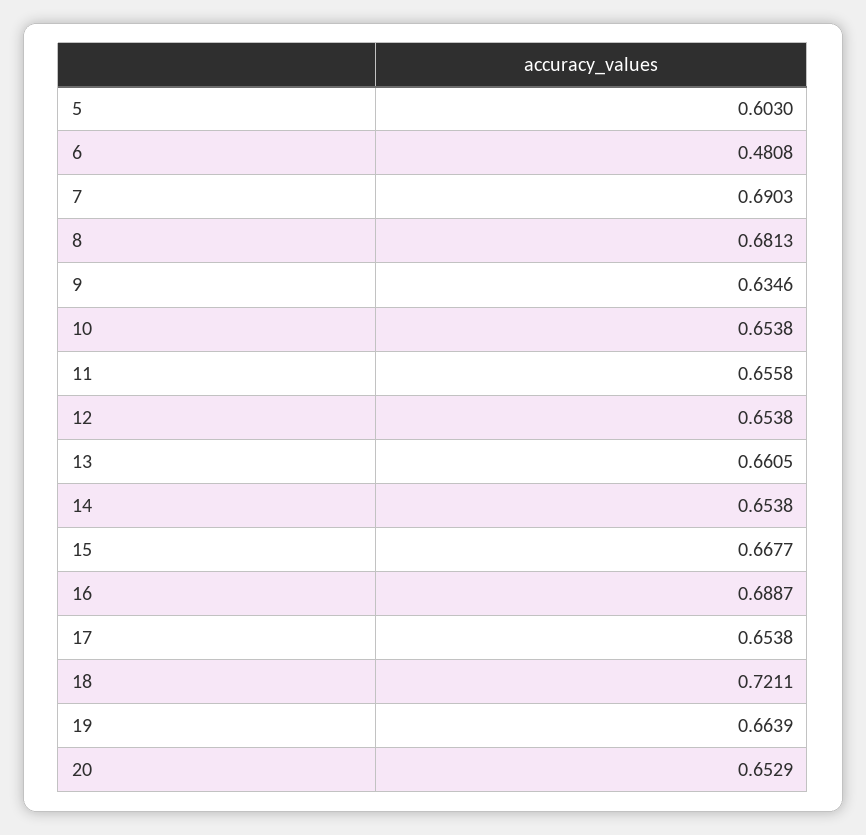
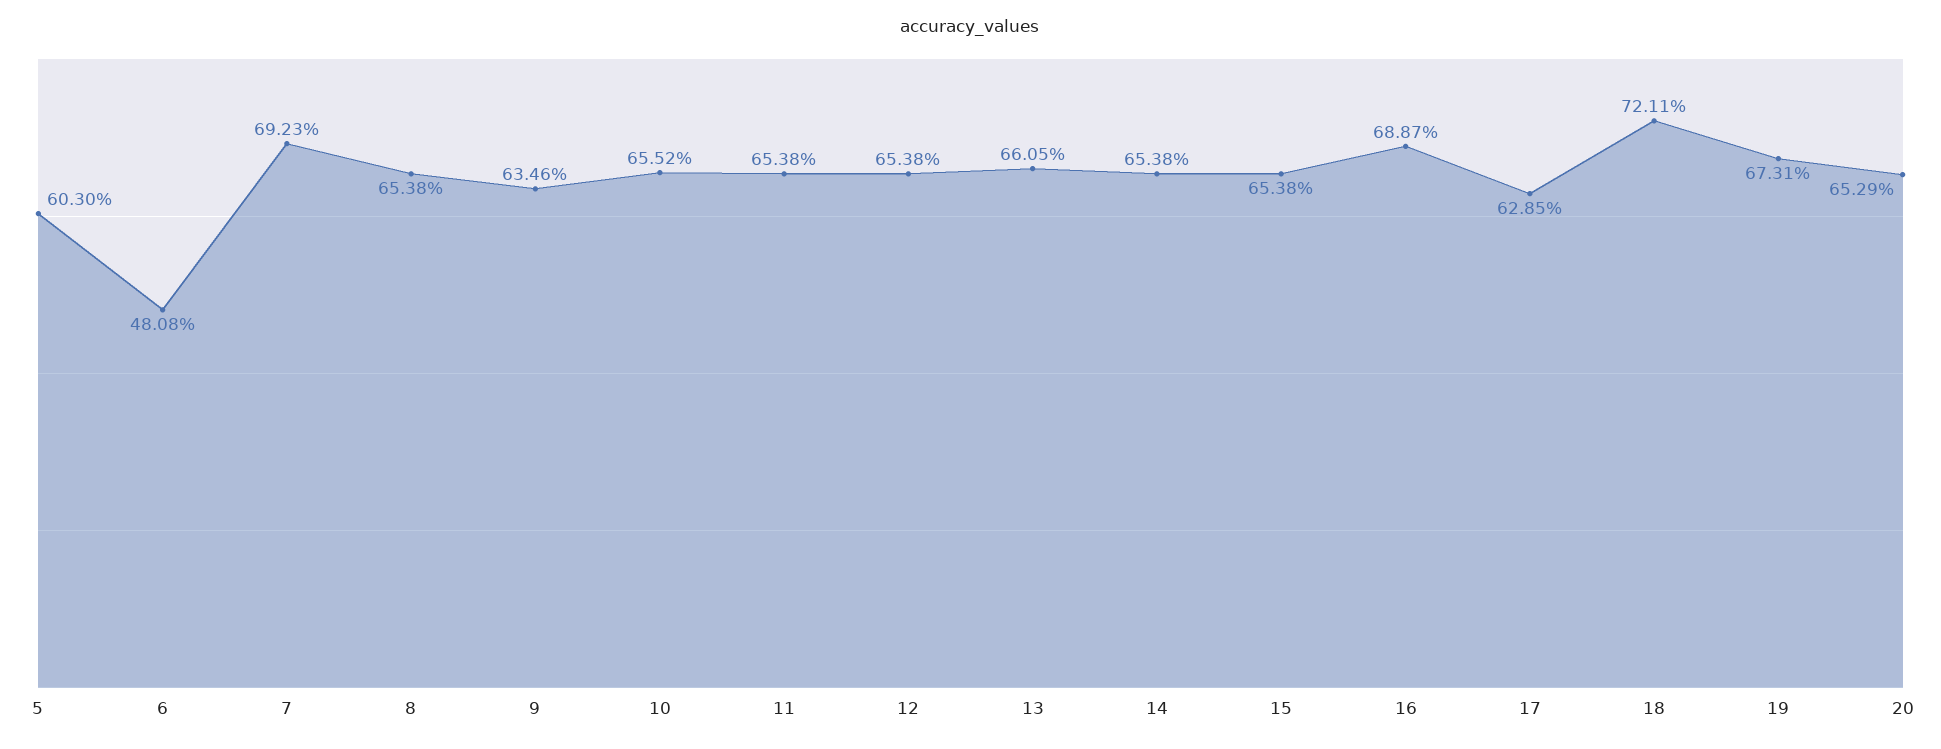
7: 0.6903 -> 0.6923
8: 0.6813 -> 0.6538
10: 0.6538 -> 0.6552
11: 0.6558 -> 0.6538
15: 0.6677 -> 0.6538
17: 0.6538 -> 0.6285
19: 0.6639 -> 0.6731

